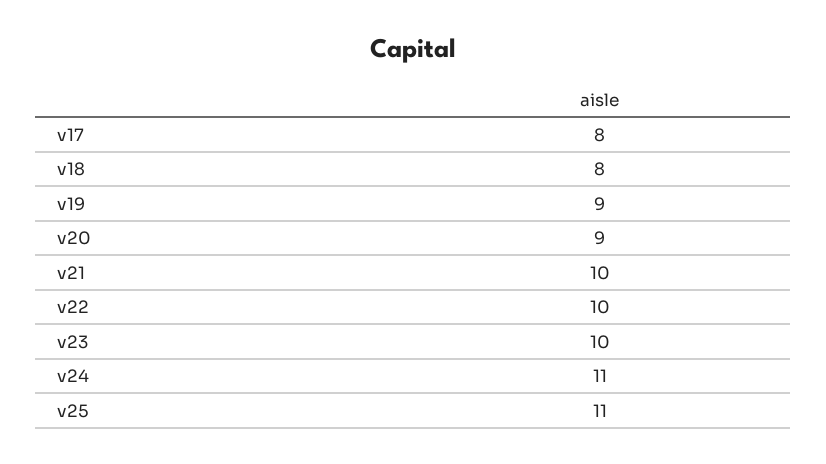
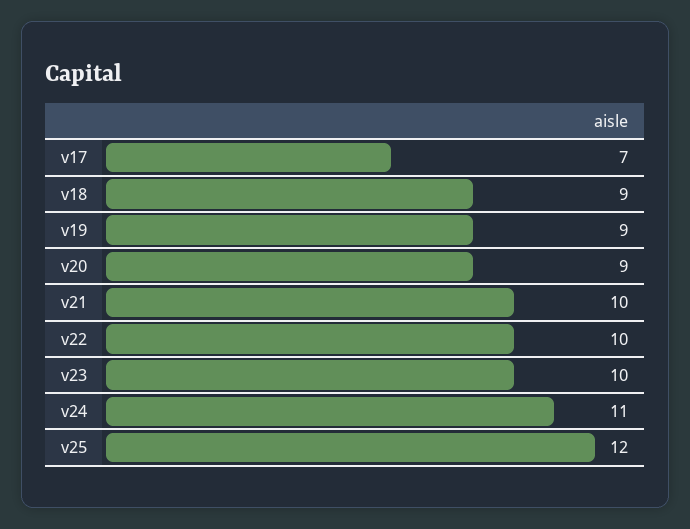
v17: 8 -> 7
v18: 8 -> 9
v25: 11 -> 12

